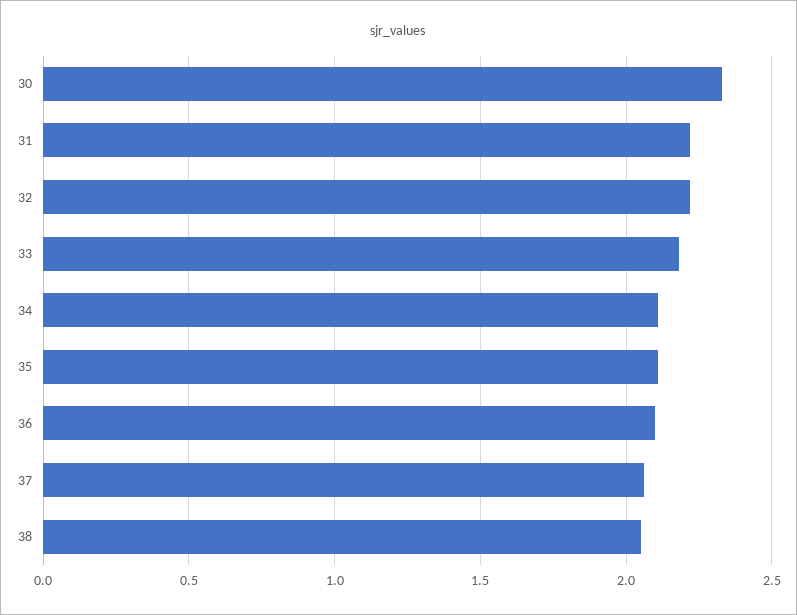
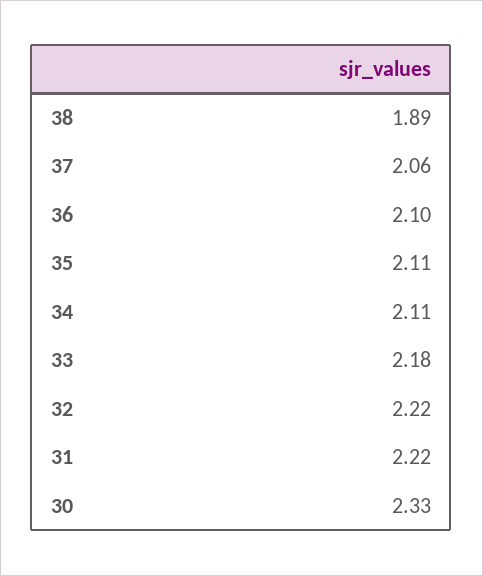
38: 2.05 -> 1.89

